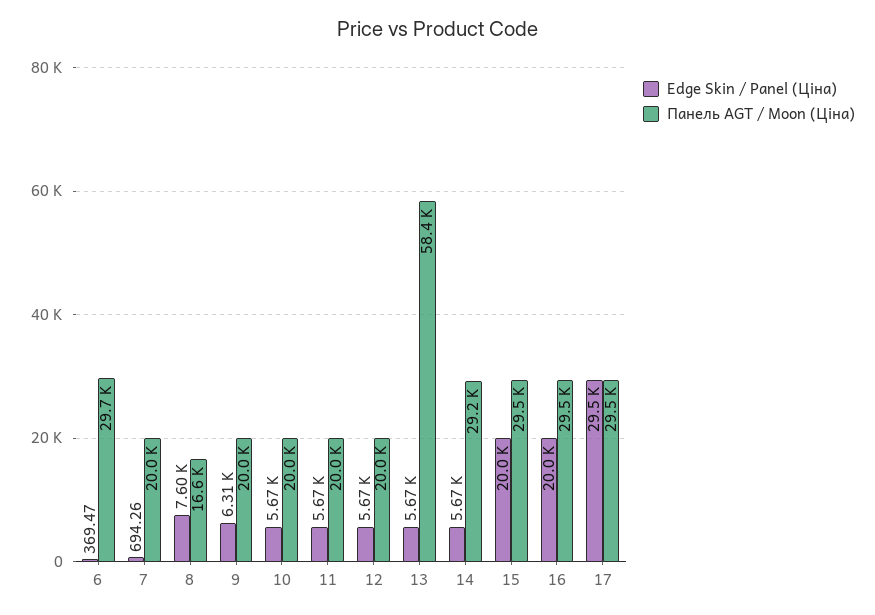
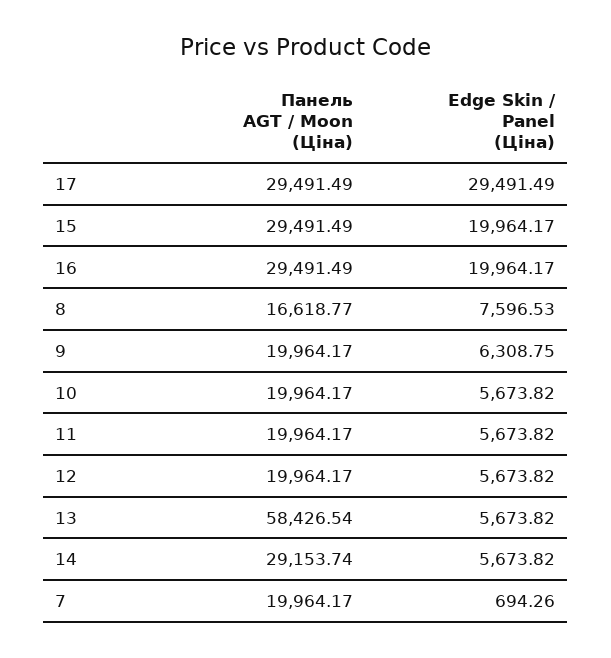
Edge Skin / Panel (Ціна), 6: 369.47 -> none
Панель AGT / Moon (Ціна), 6: 29700 -> none

